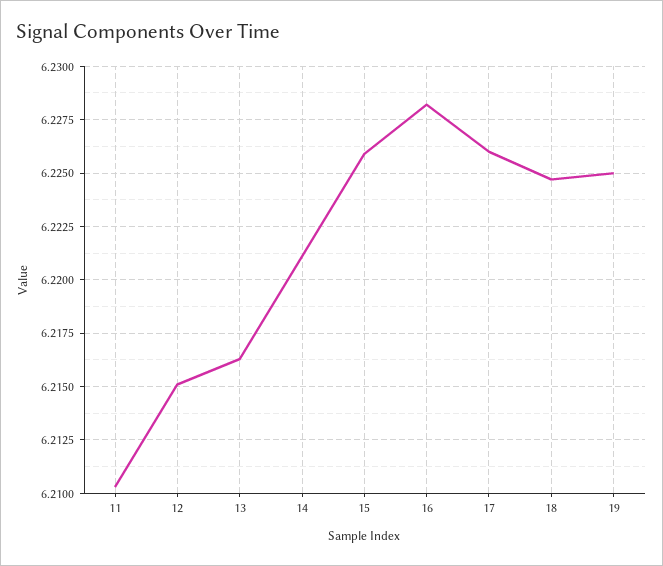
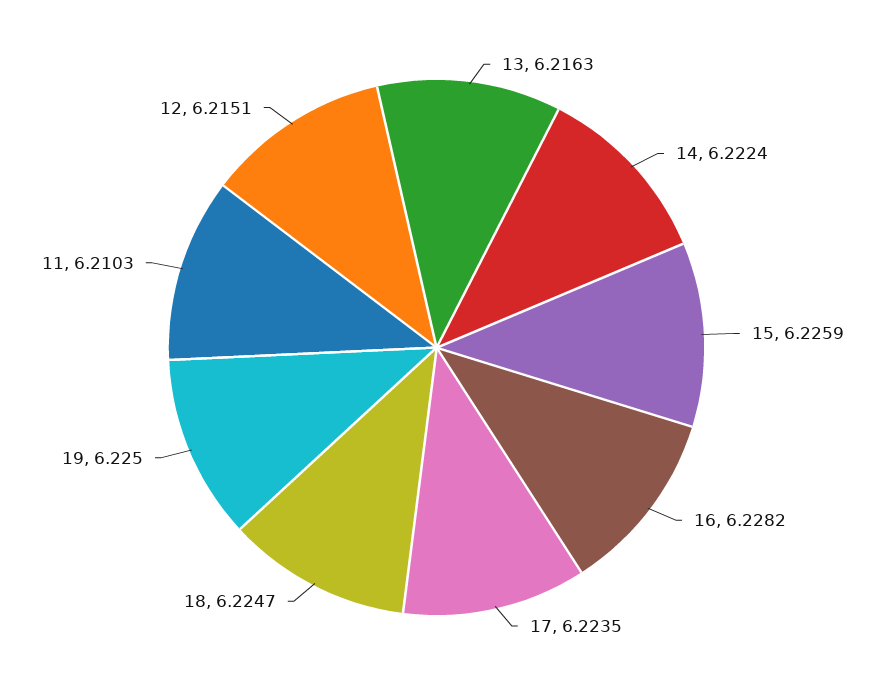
14: 6.221 -> 6.2224
17: 6.226 -> 6.2235

